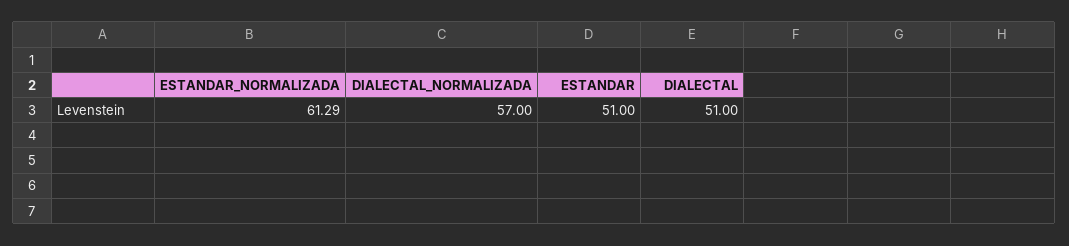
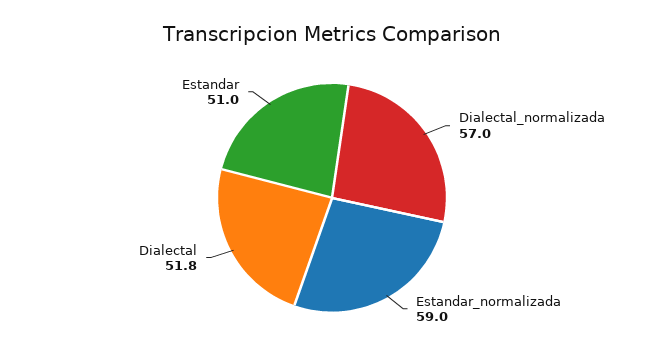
ESTANDAR_NORMALIZADA: 61.29 -> 59
DIALECTAL: 51 -> 51.8

